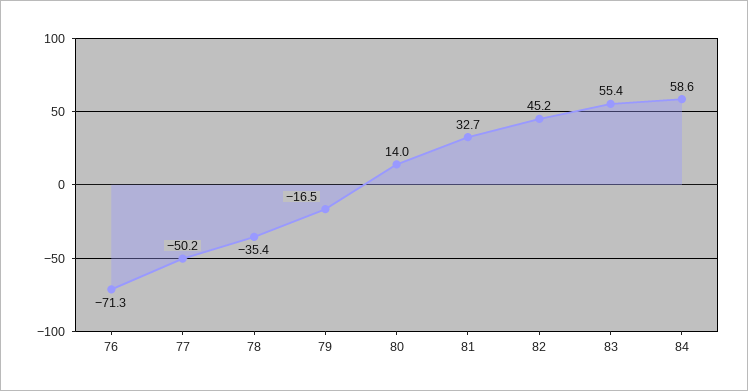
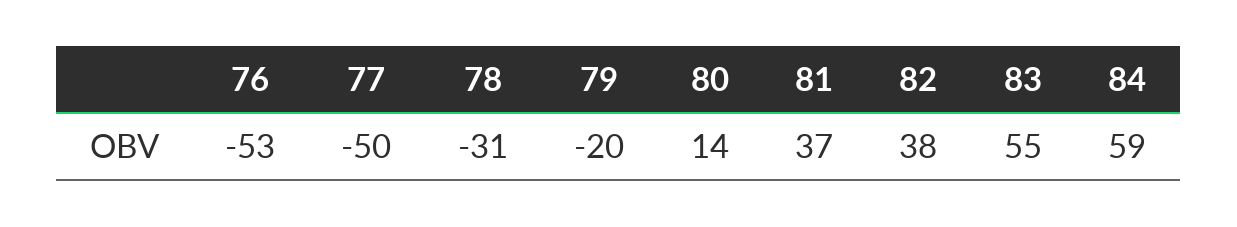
76: -71.3 -> -53
78: -35.4 -> -31
79: -16.5 -> -20
81: 32.7 -> 37
82: 45.2 -> 38

